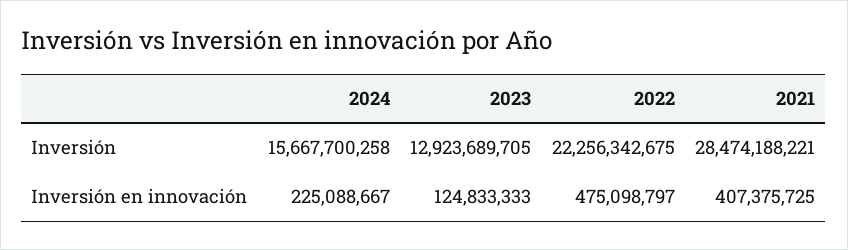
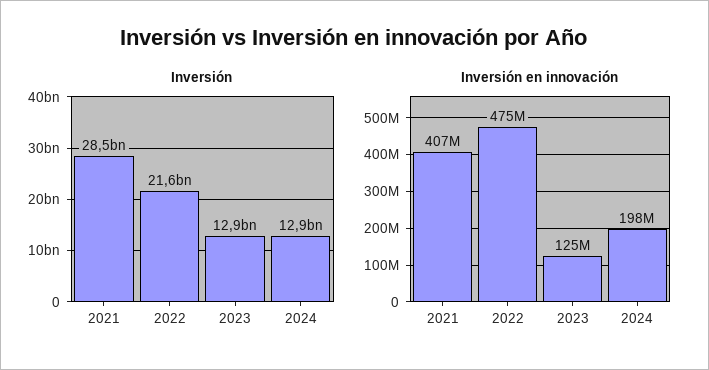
Inversión, 2024: 15667700258 -> 12900000000
Inversión, 2022: 22256342675 -> 21600000000
Inversión en innovación, 2024: 225088667 -> 198000000

